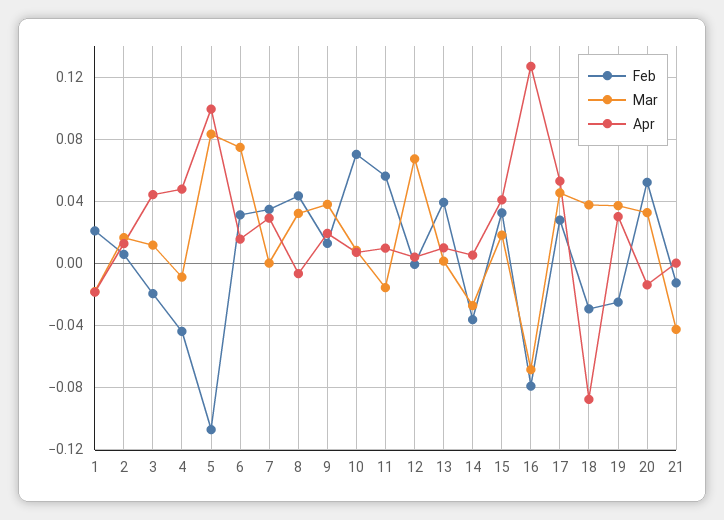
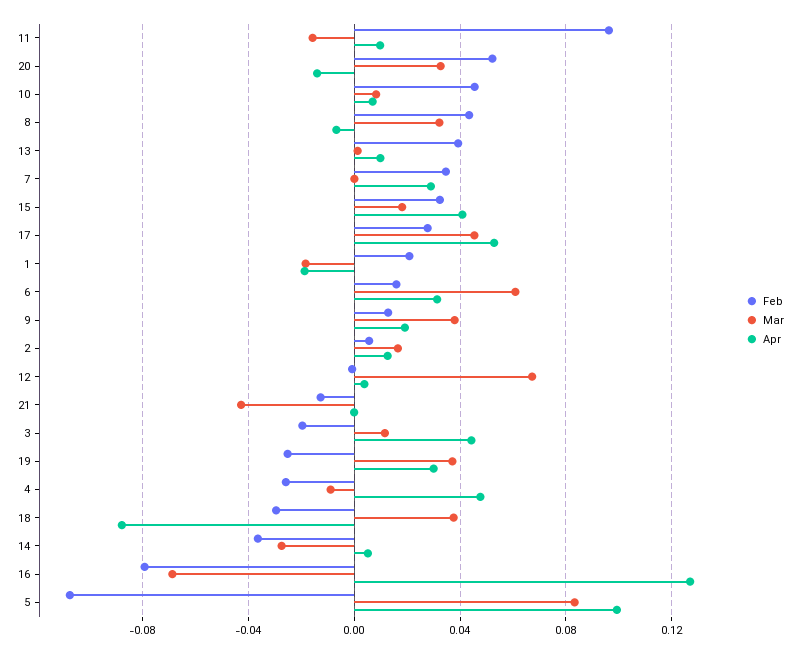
Feb, 4: -0.045 -> -0.025
Feb, 6: 0.03 -> 0.015
Mar, 6: 0.075 -> 0.06
Apr, 6: 0.015 -> 0.03
Feb, 10: 0.07 -> 0.045
Feb, 11: 0.055 -> 0.095

